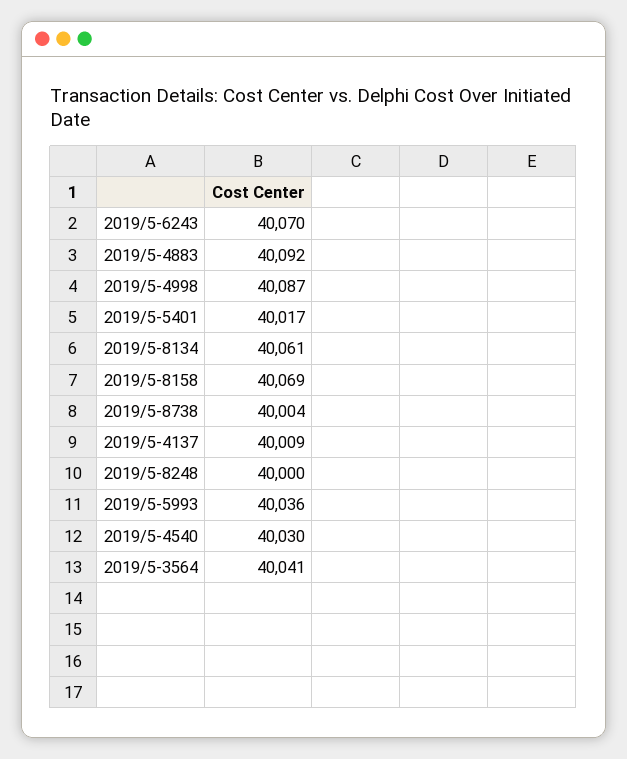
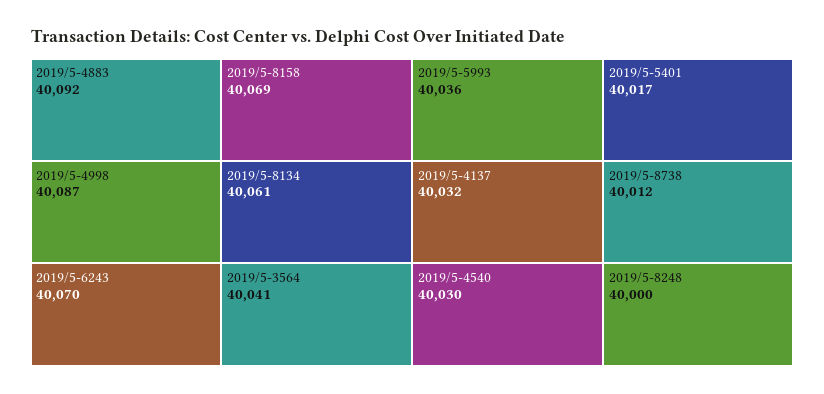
2019/5-8738: 40004 -> 40012
2019/5-4137: 40009 -> 40032

